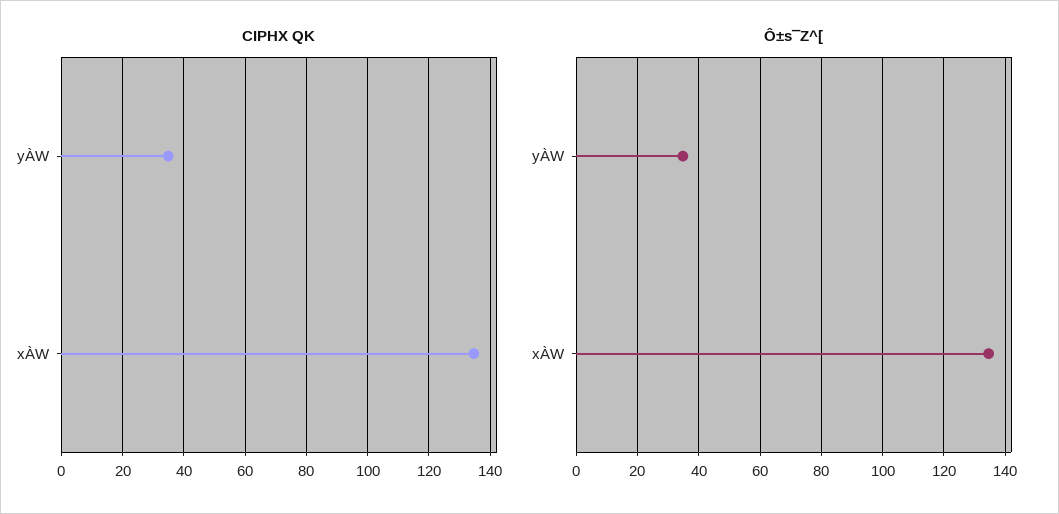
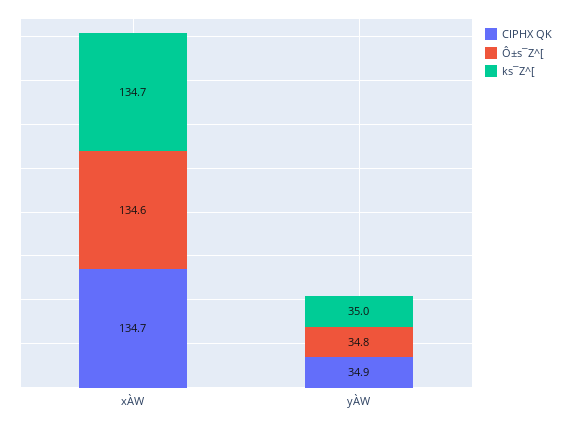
ks¯Z^[, xÀW: none -> 134.7
ks¯Z^[, yÀW: none -> 35

